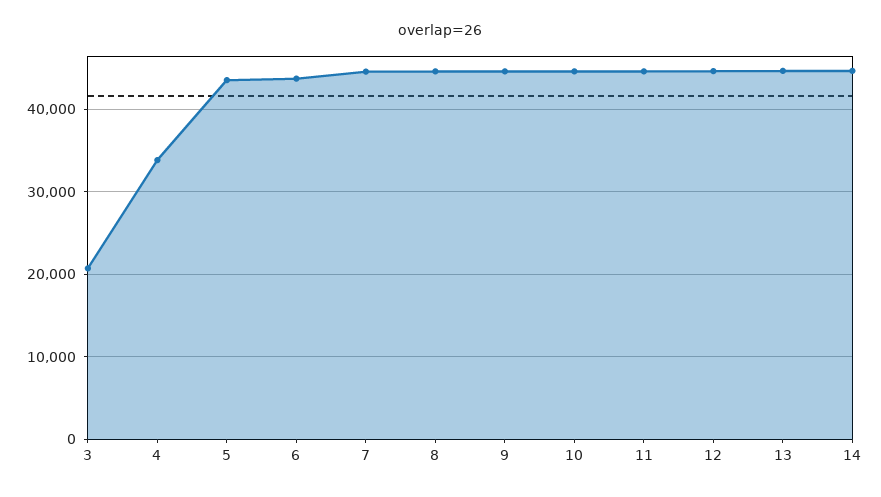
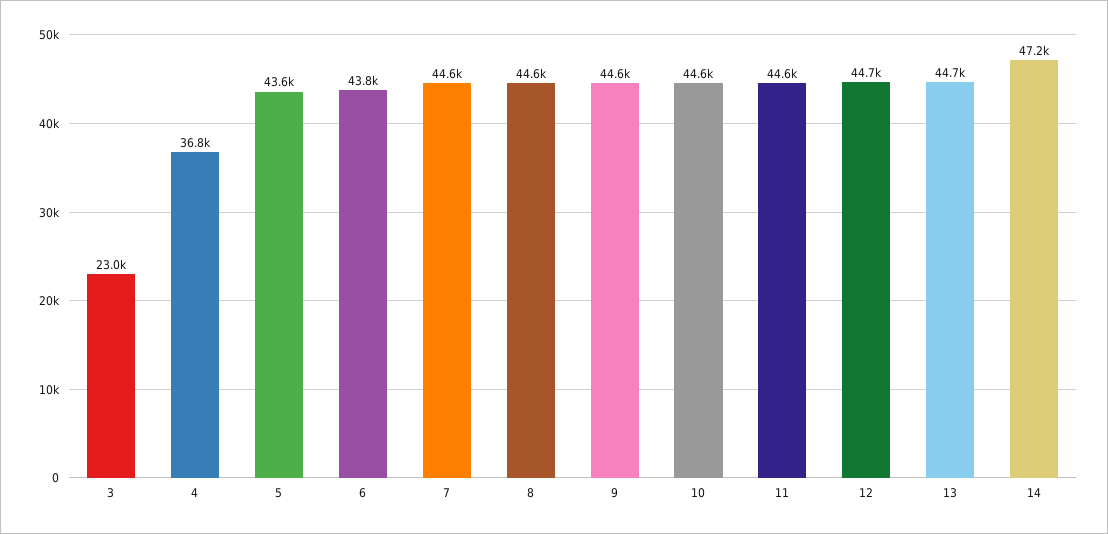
3: 21000 -> 23000
4: 34000 -> 36800
14: 45000 -> 47200

